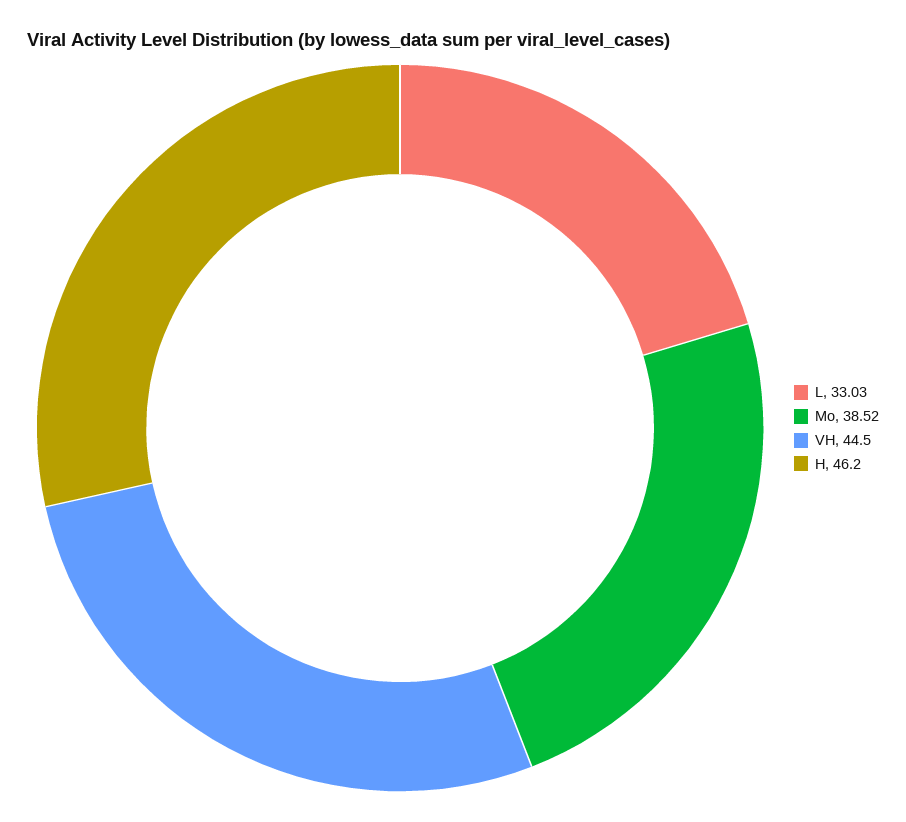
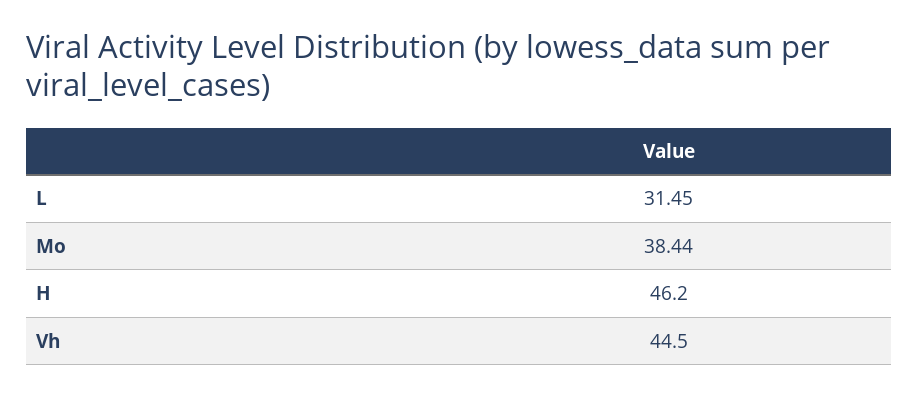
L: 33.03 -> 31.45
Mo: 38.52 -> 38.44

